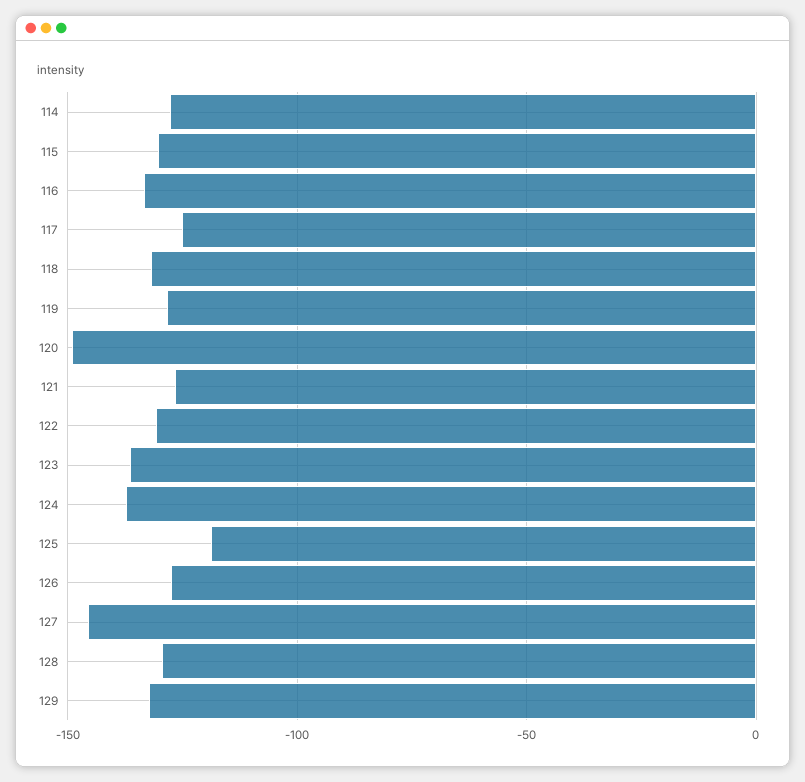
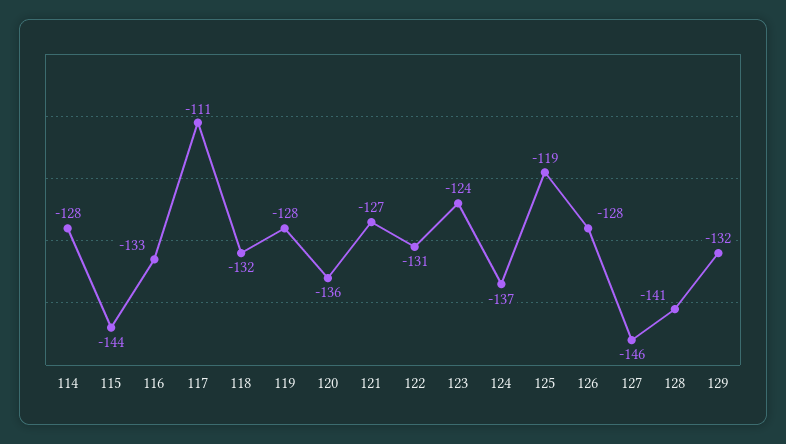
115: -130 -> -144
117: -125 -> -111
120: -150 -> -136
123: -135 -> -124
128: -130 -> -141

